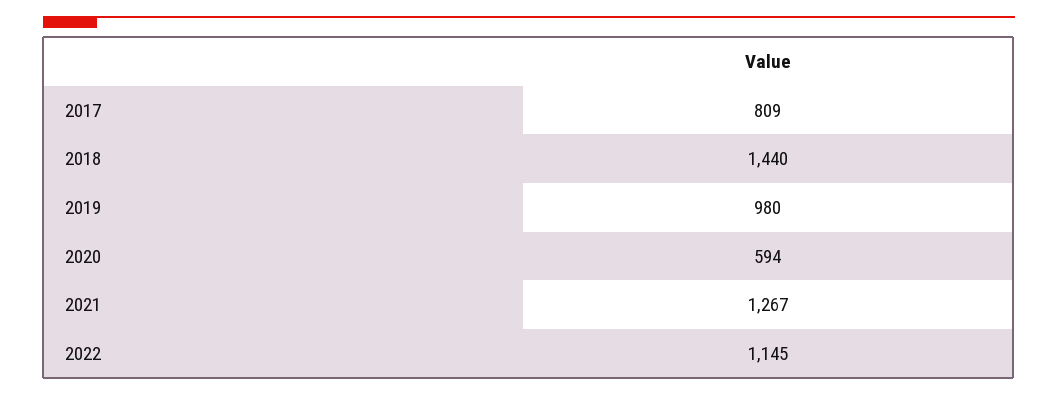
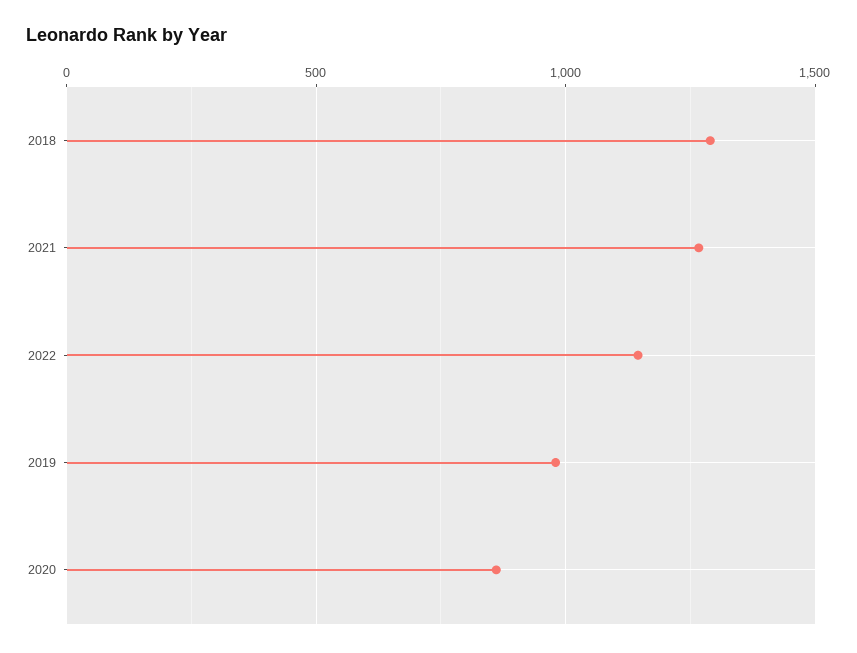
2017: 809 -> none
2018: 1440 -> 1300
2020: 594 -> 850

